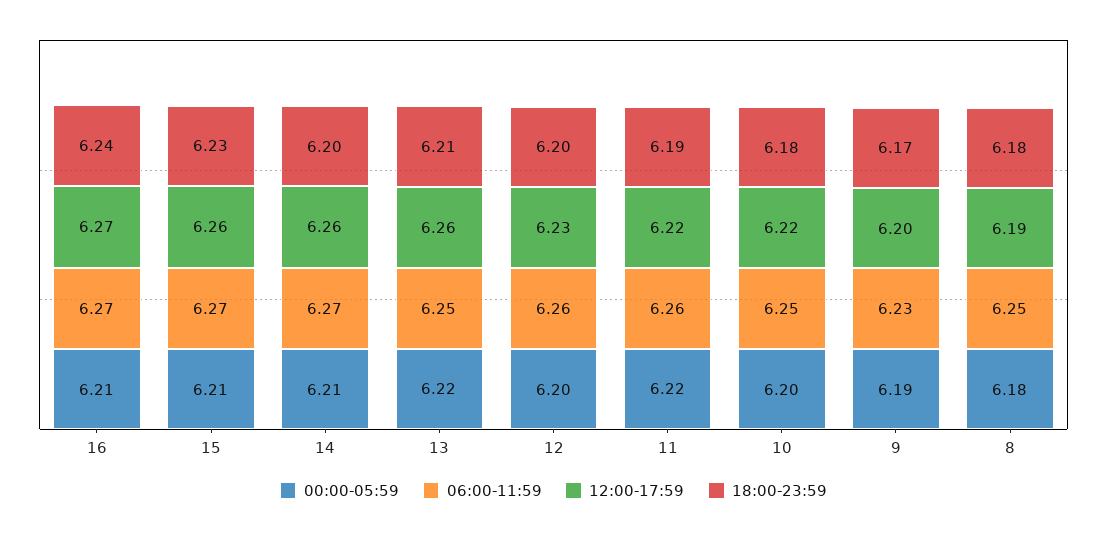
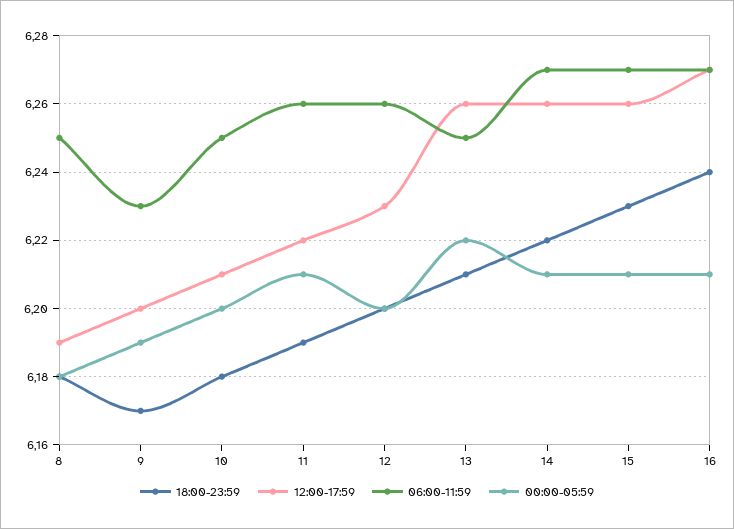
18:00-23:59, 14: 6.2 -> 6.22
00:00-05:59, 11: 6.22 -> 6.21
12:00-17:59, 10: 6.22 -> 6.21

